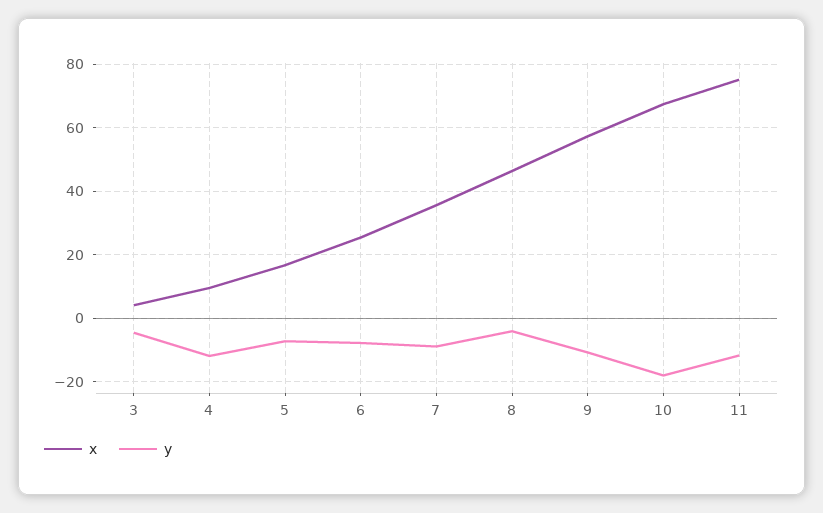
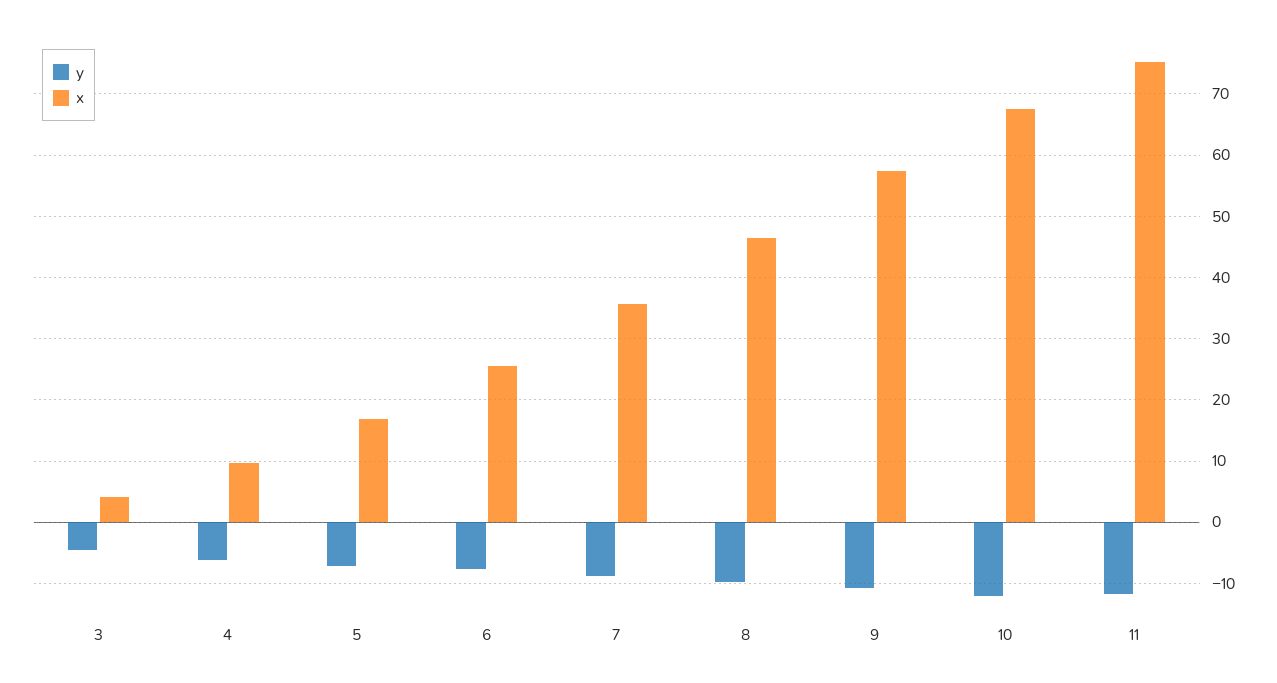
y, 4: -12 -> -6
y, 8: -4 -> -10
y, 10: -18 -> -12

